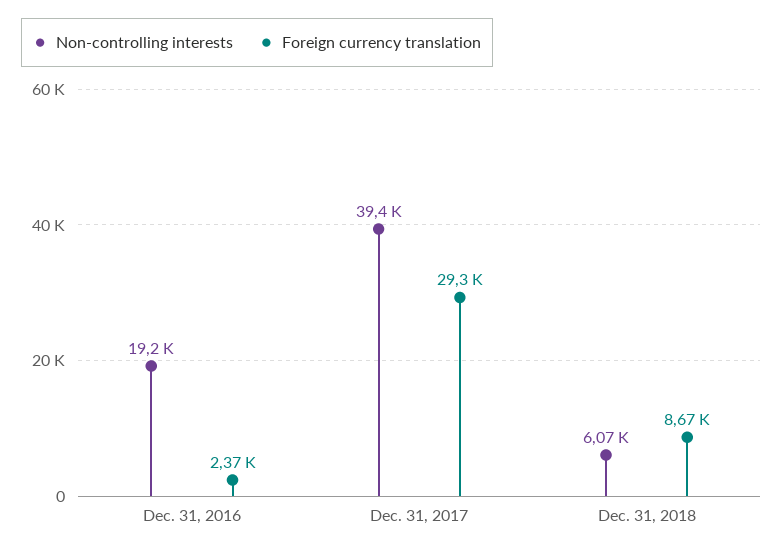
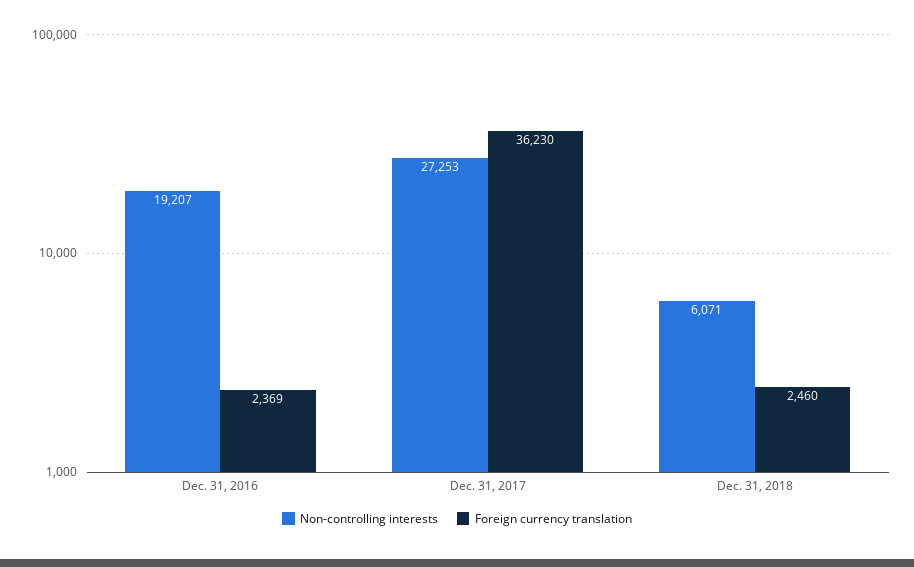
Non-controlling interests, Dec. 31, 2017: 39400 -> 27253
Foreign currency translation, Dec. 31, 2017: 29300 -> 36230
Foreign currency translation, Dec. 31, 2018: 8670 -> 2460

